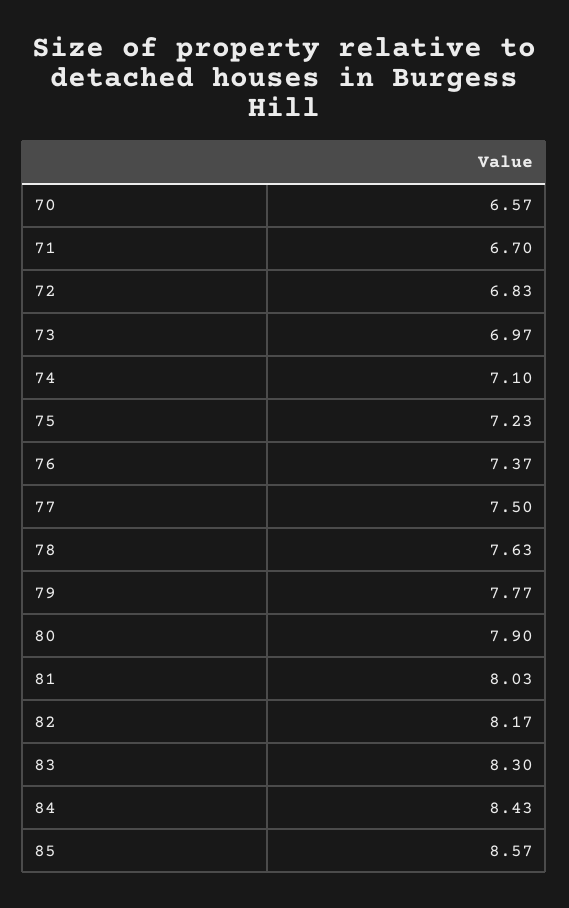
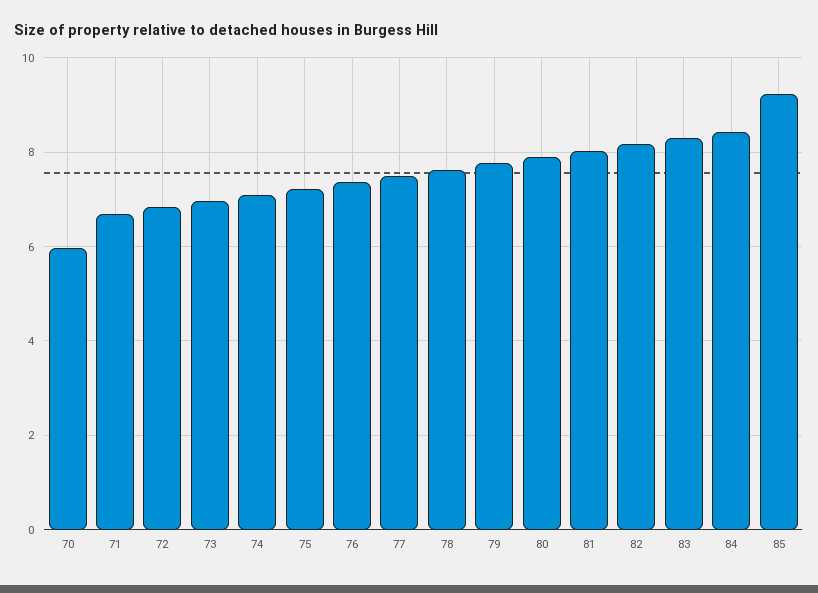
70: 6.57 -> 6
85: 8.57 -> 9.2

